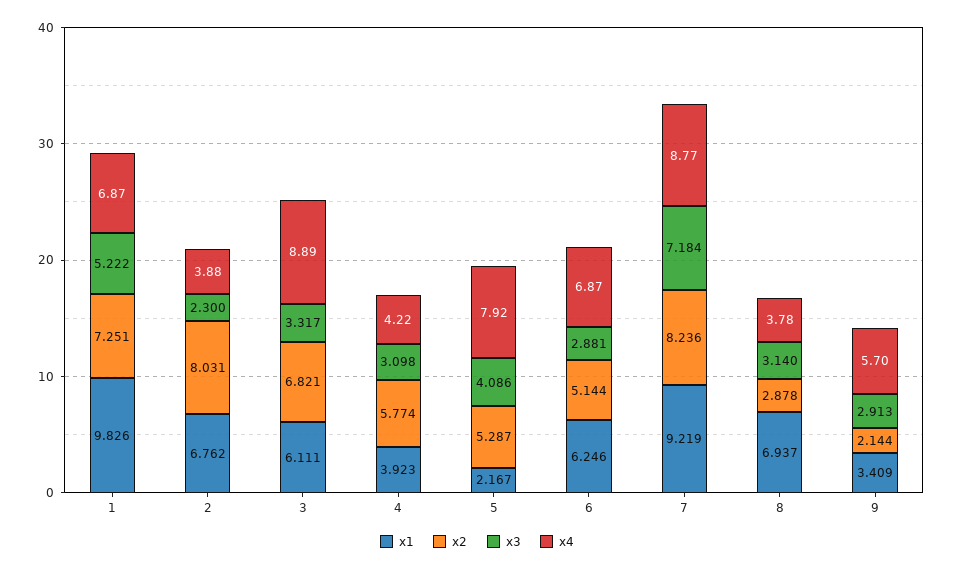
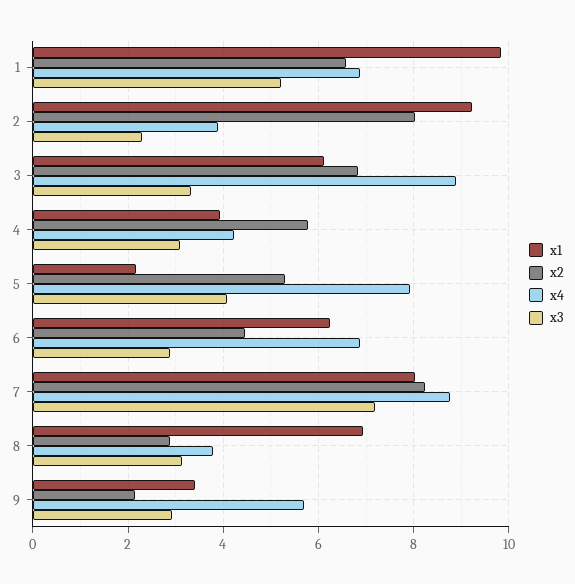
x2, 1: 7.251 -> 6.6
x1, 2: 6.762 -> 9.2
x2, 6: 5.144 -> 4.4
x1, 7: 9.219 -> 8

